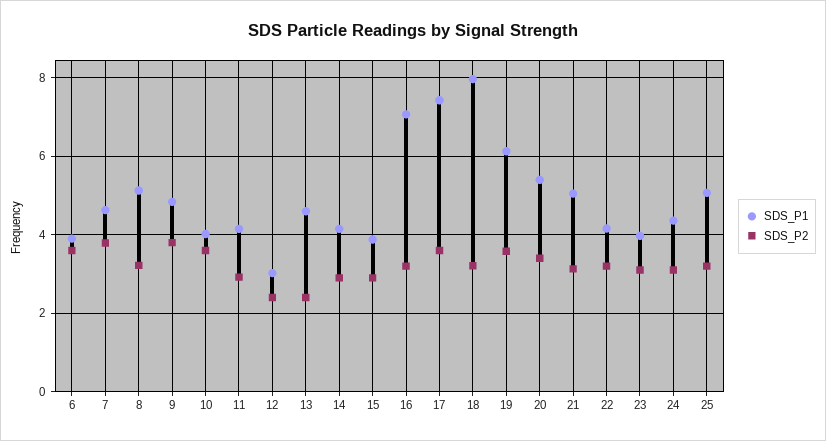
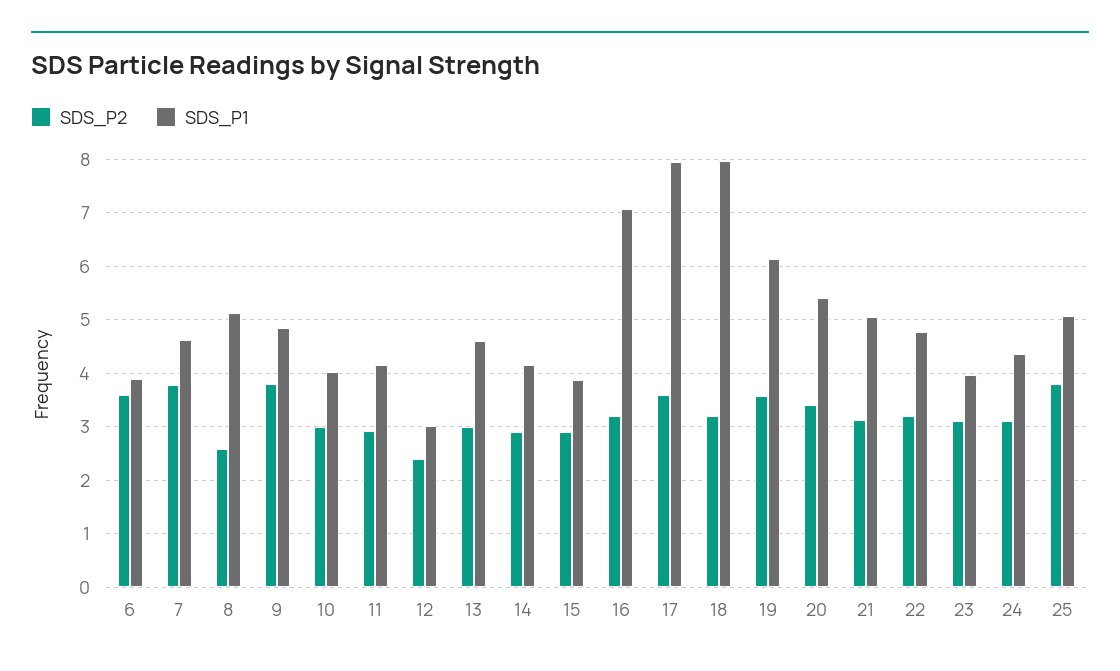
SDS_P2, 8: 3.2 -> 2.6
SDS_P2, 10: 3.6 -> 3
SDS_P2, 13: 2.4 -> 3
SDS_P1, 17: 7.4 -> 8
SDS_P1, 22: 4.2 -> 4.8
SDS_P2, 25: 3.2 -> 3.8

